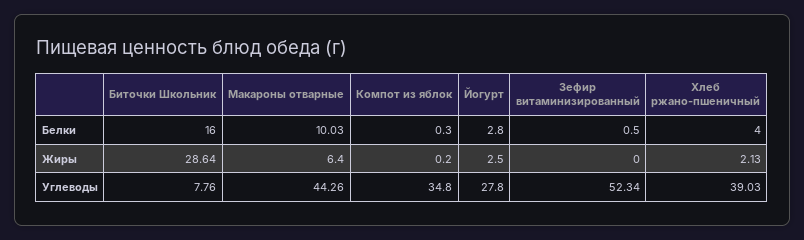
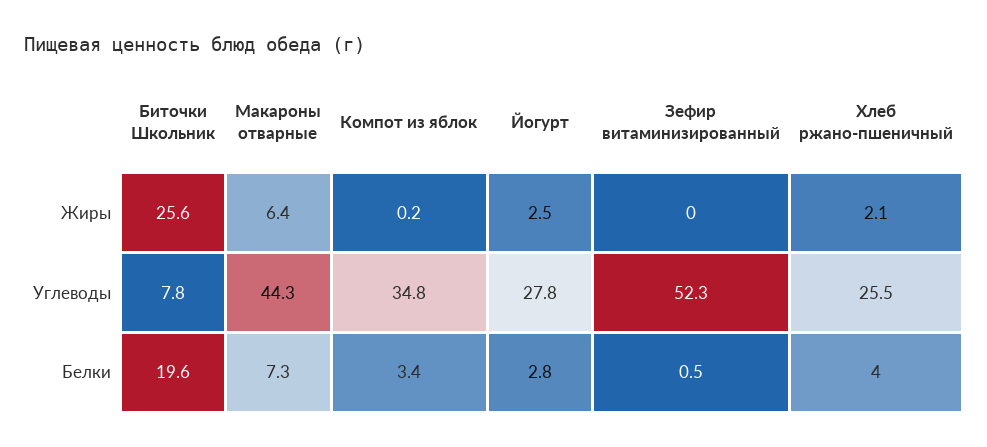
Биточки Школьник, Белки: 16 -> 19.6
Макароны отварные, Белки: 10.03 -> 7.3
Компот из яблок, Белки: 0.3 -> 3.4
Биточки Школьник, Жиры: 28.64 -> 25.6
Хлеб ржано-пшеничный, Углеводы: 39.03 -> 25.5

